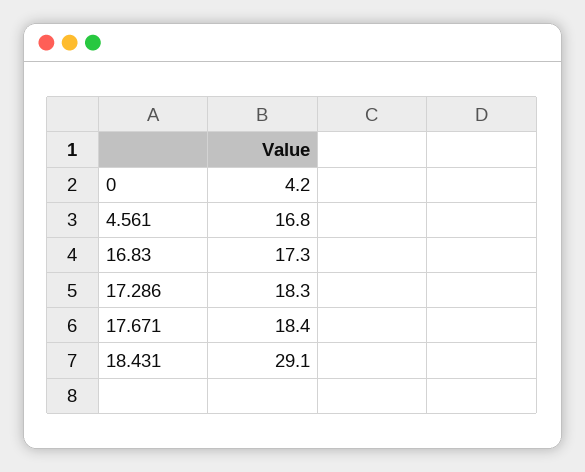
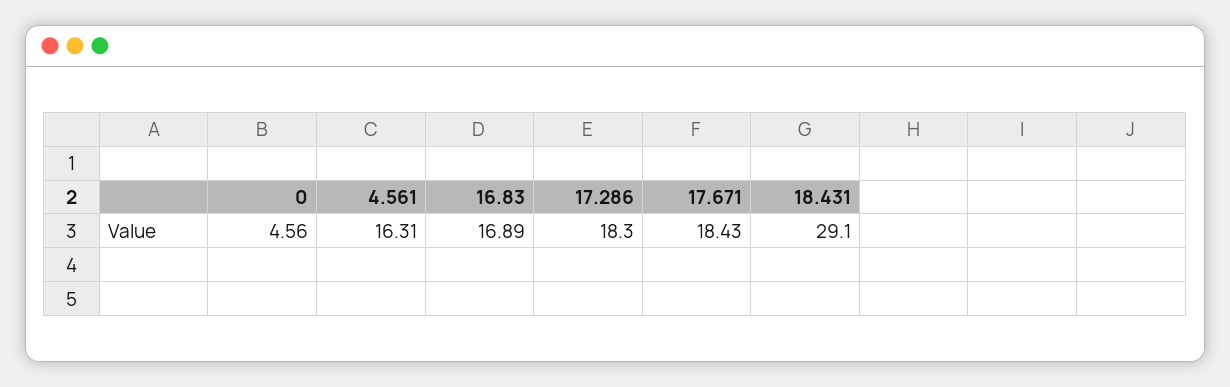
0: 4.2 -> 4.56
4.561: 16.8 -> 16.31
16.83: 17.3 -> 16.89

